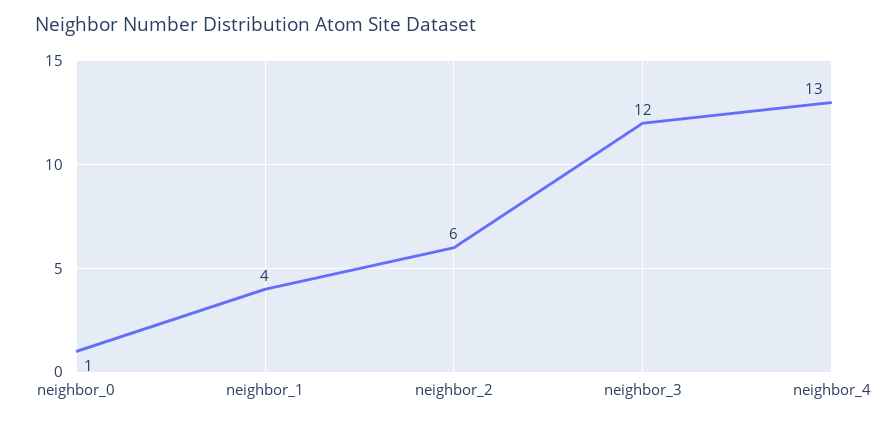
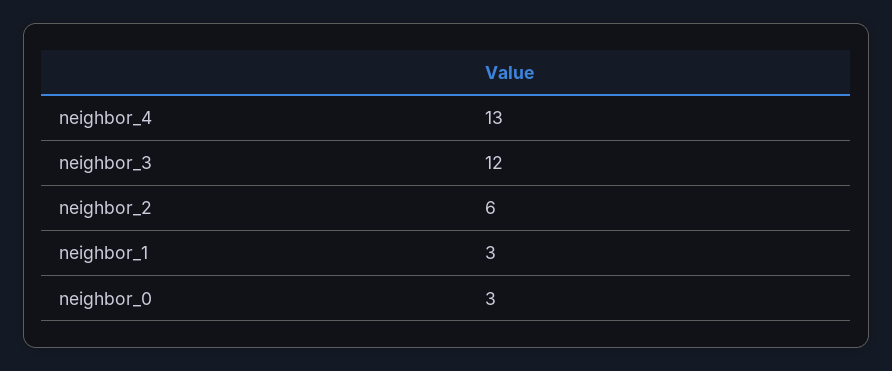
neighbor_0: 1 -> 3
neighbor_1: 4 -> 3

